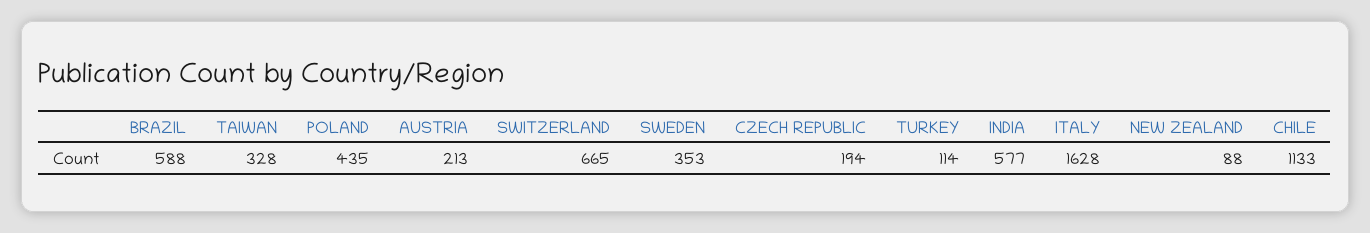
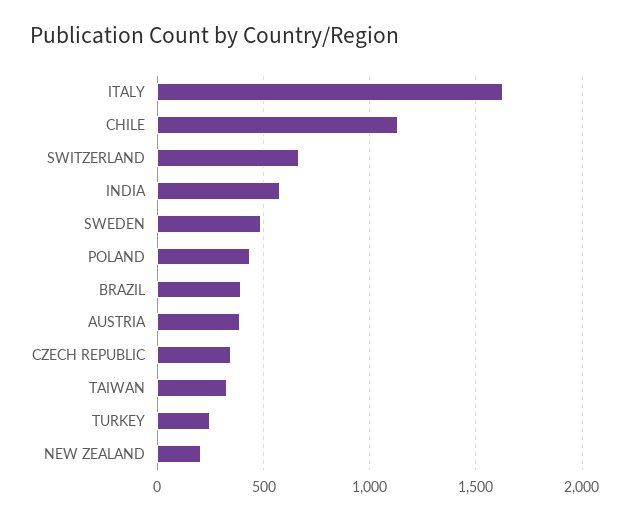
BRAZIL: 588 -> 400
AUSTRIA: 213 -> 400
SWEDEN: 353 -> 500
CZECH REPUBLIC: 194 -> 350
TURKEY: 114 -> 250
NEW ZEALAND: 88 -> 200

